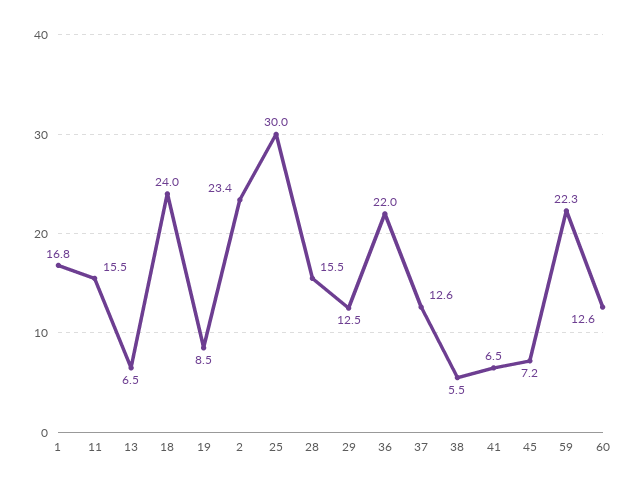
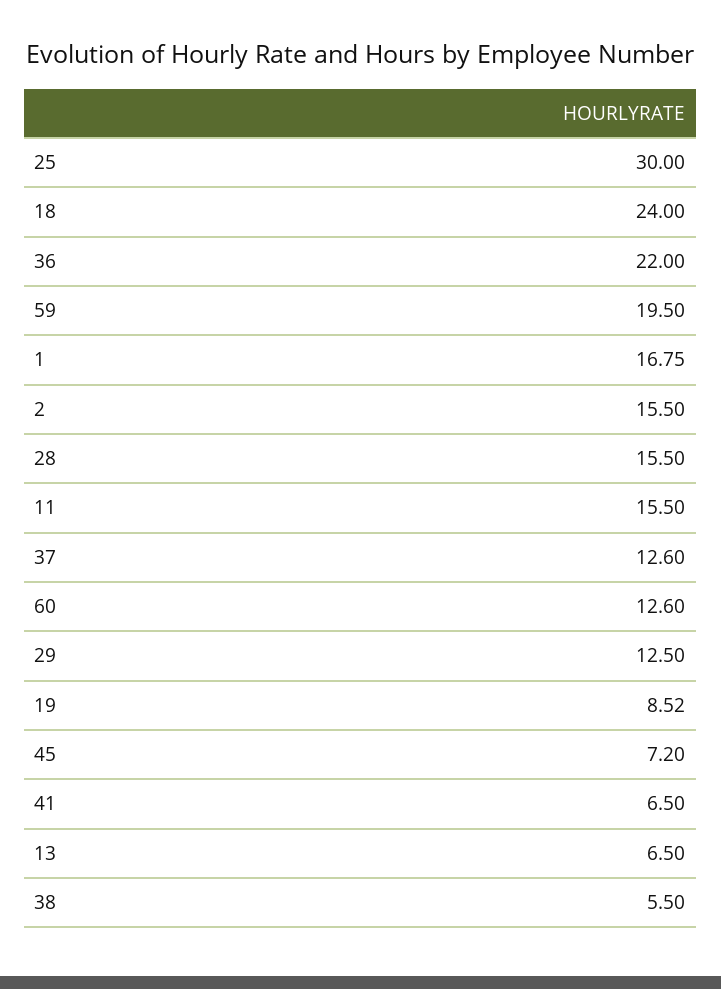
2: 23.4 -> 15.5
59: 22.3 -> 19.5

